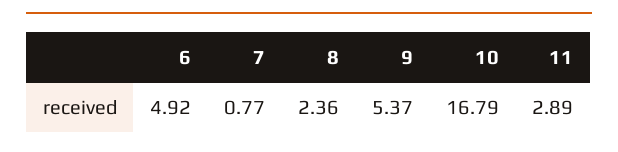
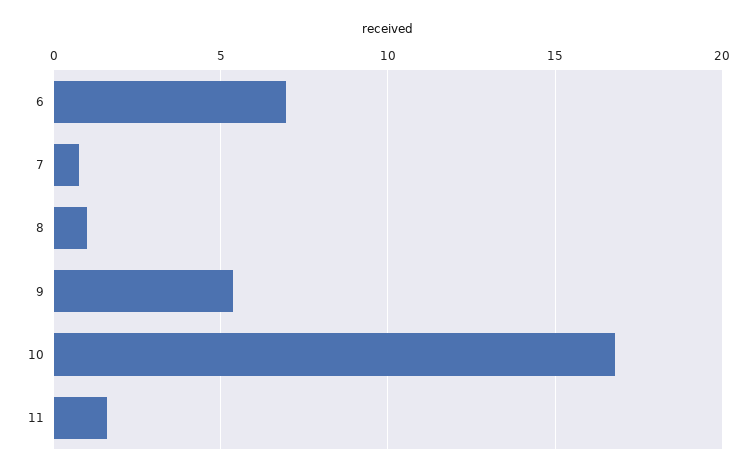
6: 4.92 -> 7
8: 2.36 -> 1
11: 2.89 -> 1.5

